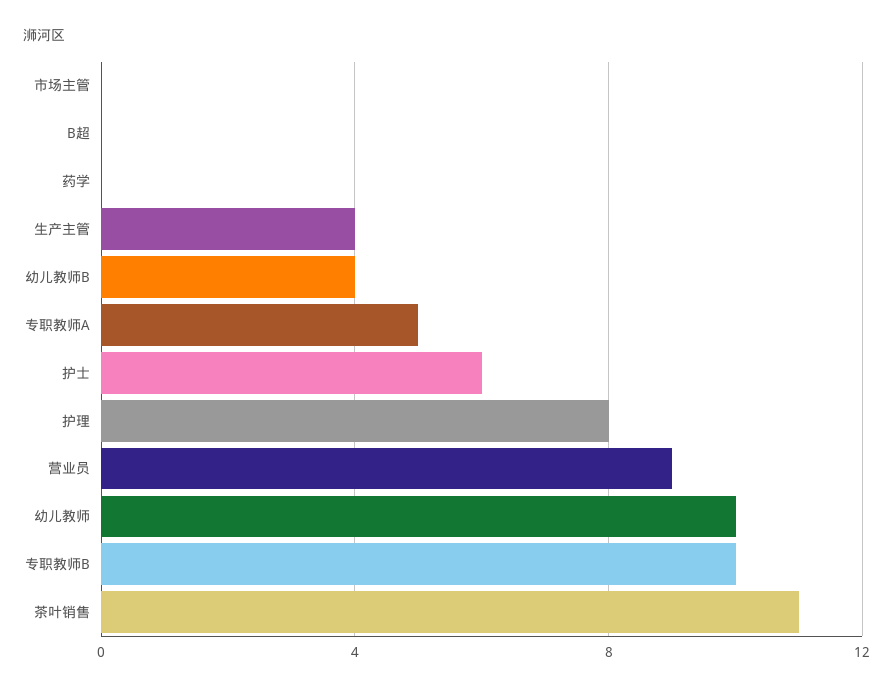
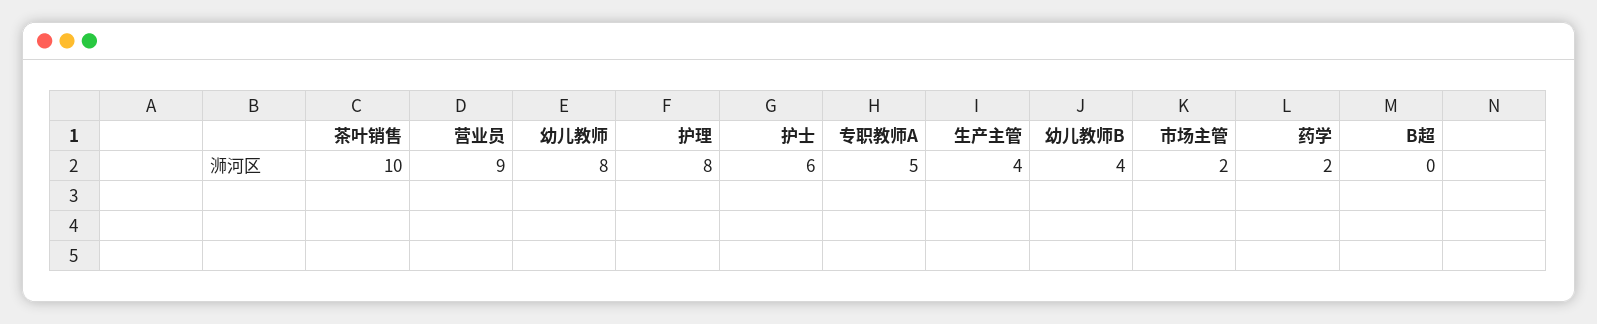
市场主管: 0 -> 2
药学: 0 -> 2
幼儿教师: 10 -> 8
专职教师B: 10 -> none
茶叶销售: 11 -> 10

